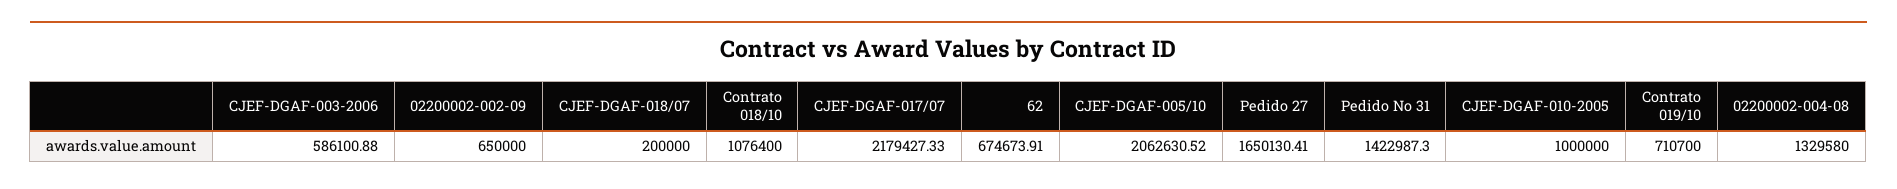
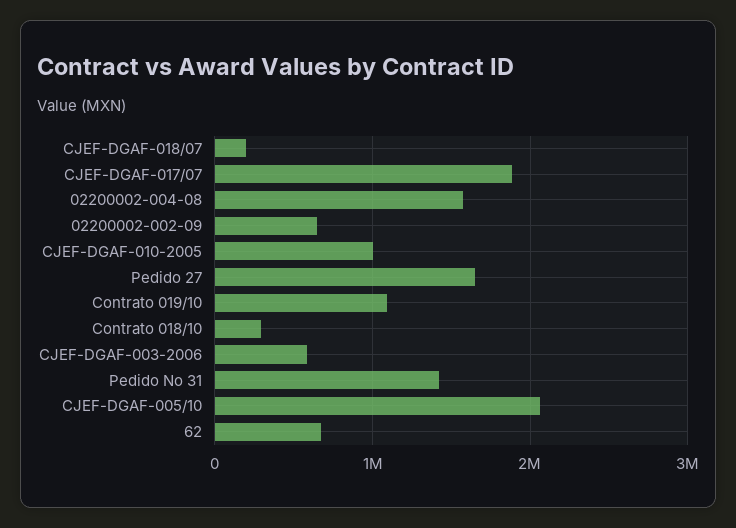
Contrato 018/10: 1076400 -> 300000
CJEF-DGAF-017/07: 2179427.33 -> 1900000
Contrato 019/10: 710700 -> 1100000
02200002-004-08: 1329580 -> 1600000

